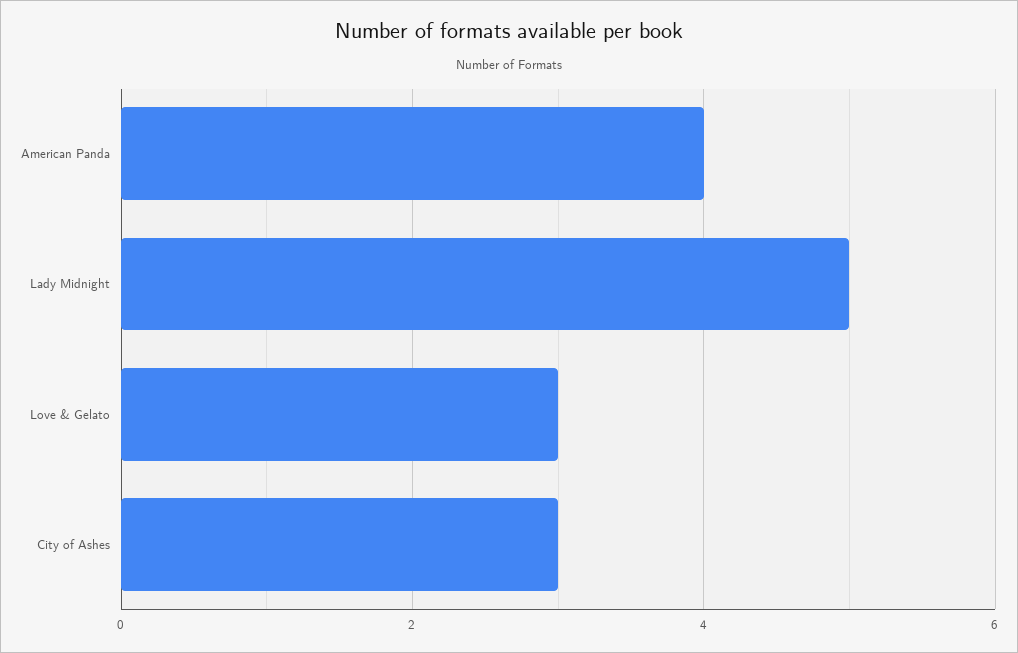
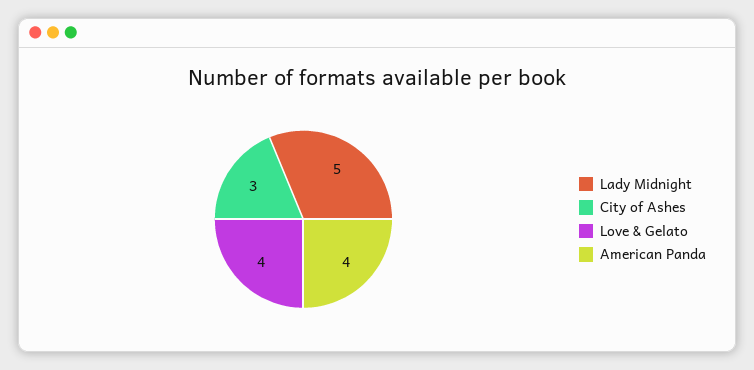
Love & Gelato: 3 -> 4

